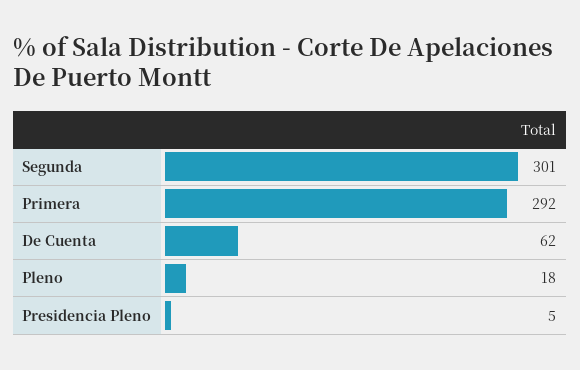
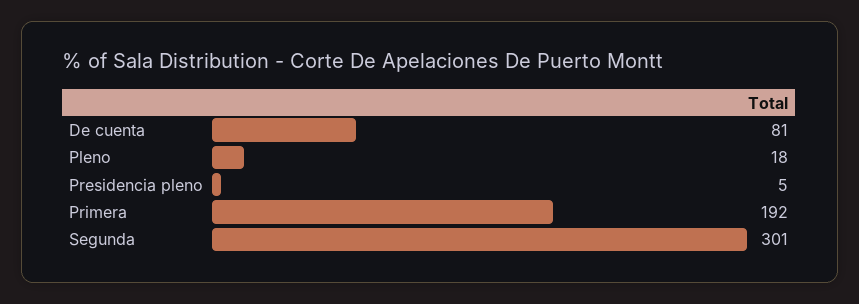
Primera: 292 -> 192
De Cuenta: 62 -> 81

